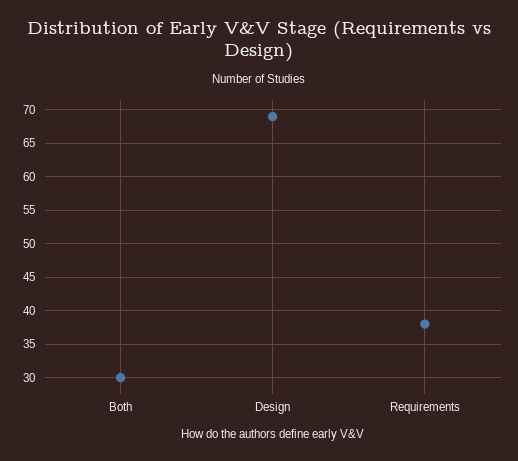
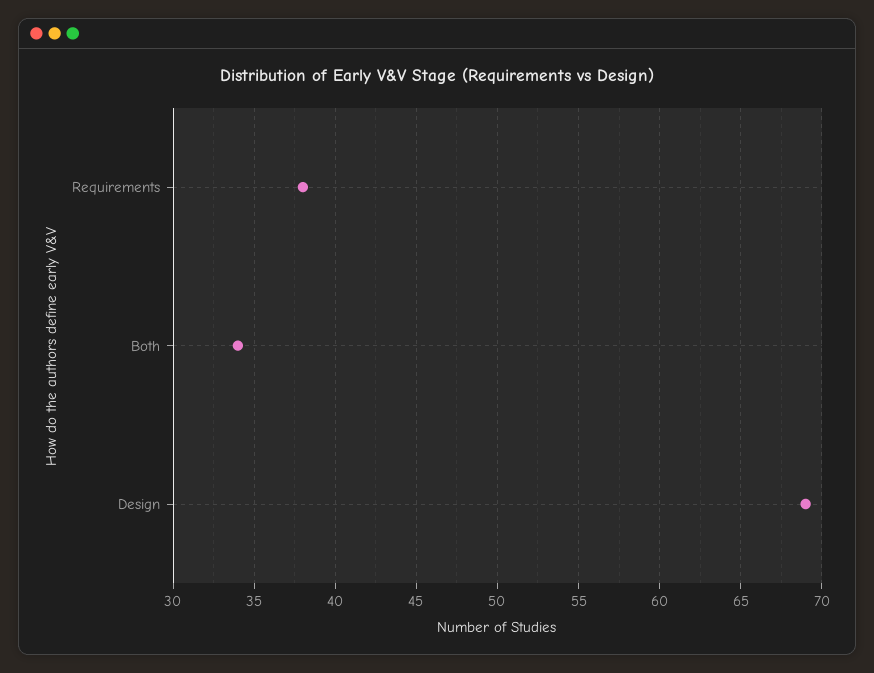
Both: 30 -> 34

